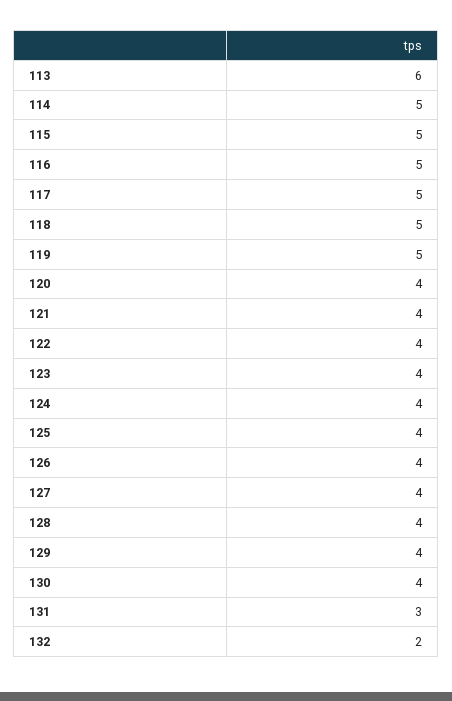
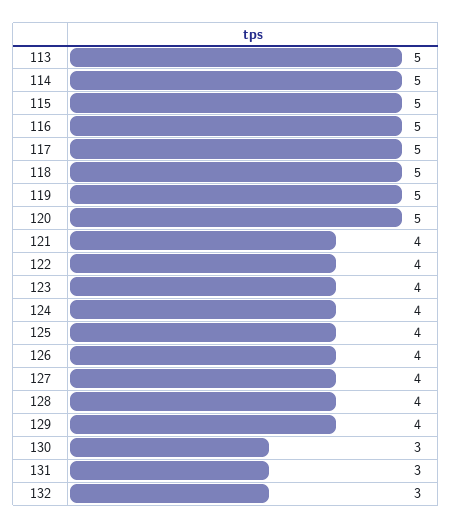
113: 6 -> 5
120: 4 -> 5
130: 4 -> 3
132: 2 -> 3

